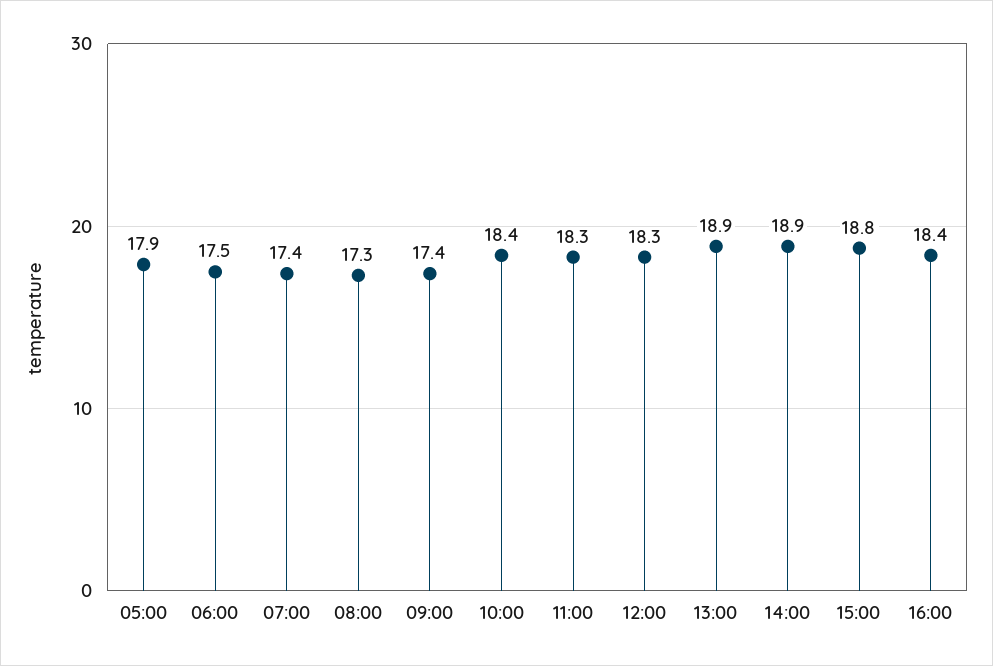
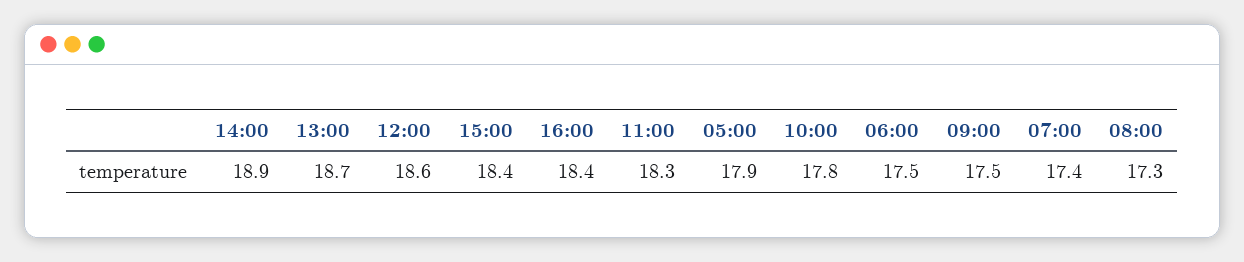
09:00: 17.4 -> 17.5
10:00: 18.4 -> 17.8
12:00: 18.3 -> 18.6
13:00: 18.9 -> 18.7
15:00: 18.8 -> 18.4

